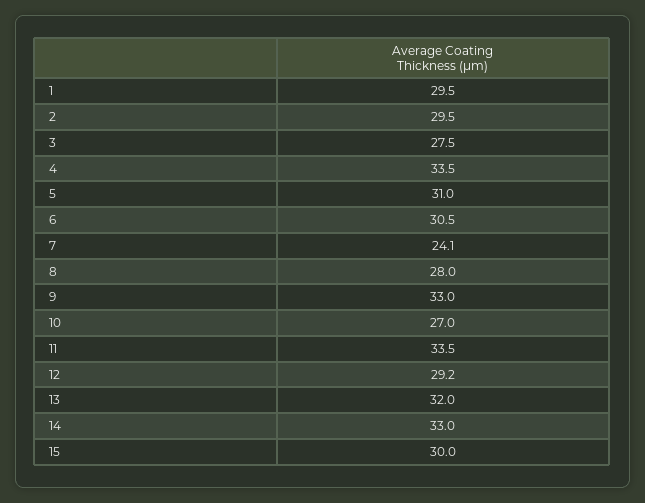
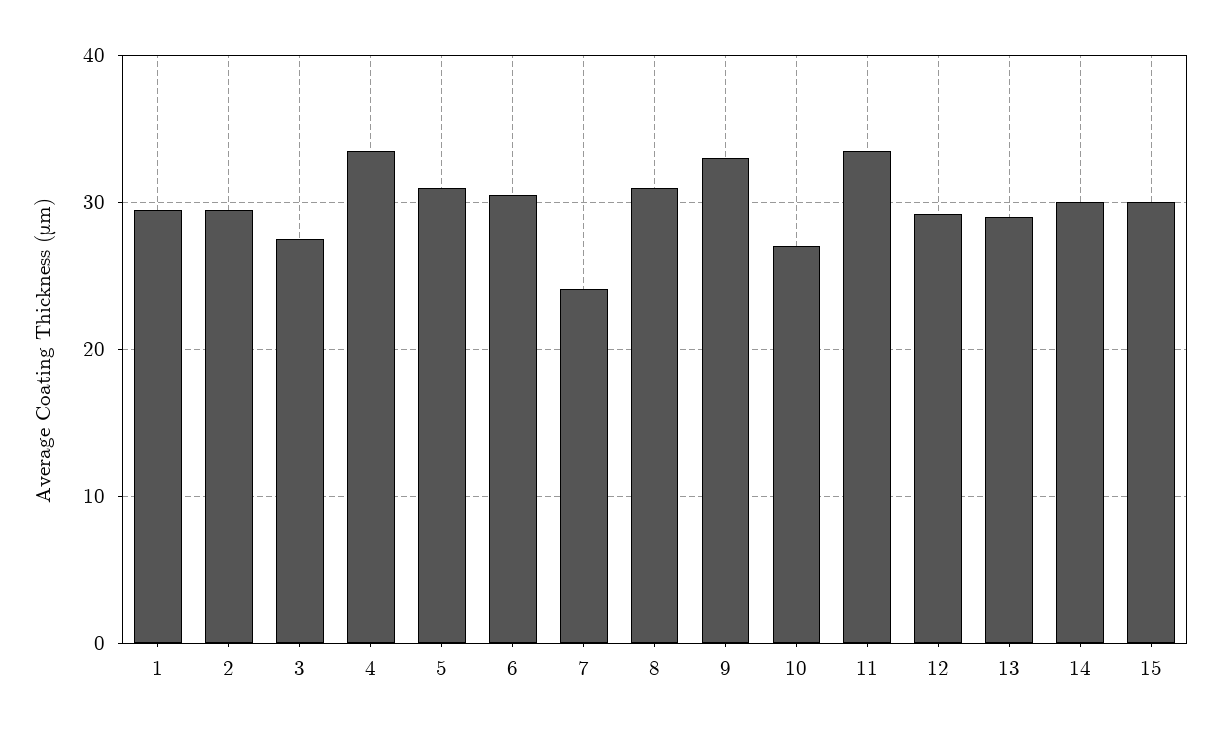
8: 28 -> 31
13: 32 -> 29
14: 33 -> 30

